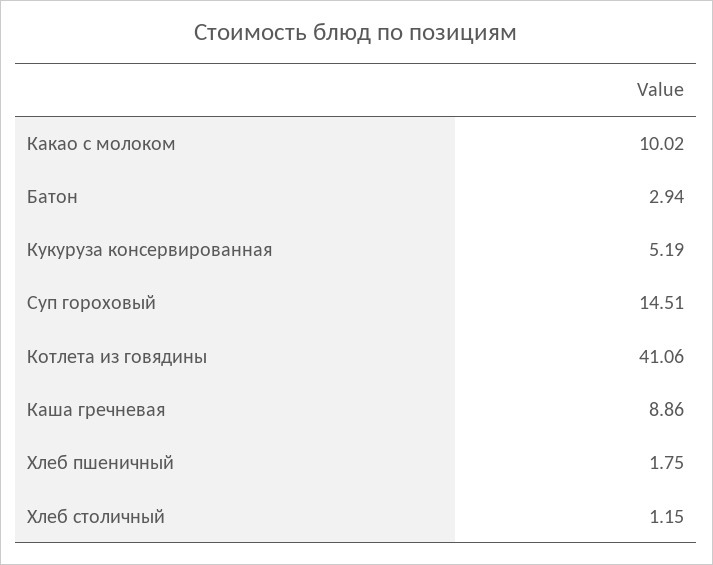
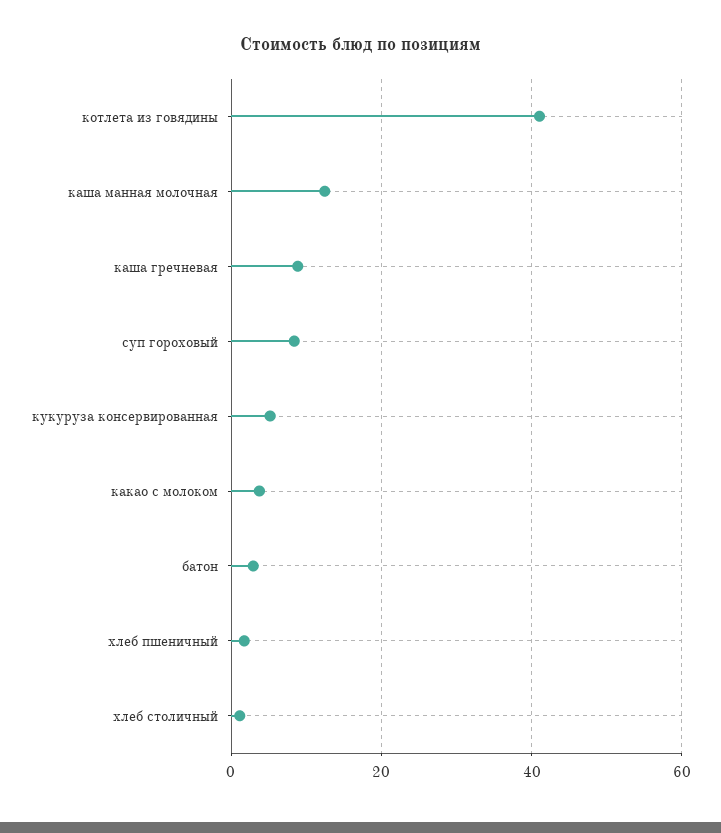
Какао с молоком: 10.02 -> 4
Суп гороховый: 14.51 -> 8
каша манная молочная: none -> 12

